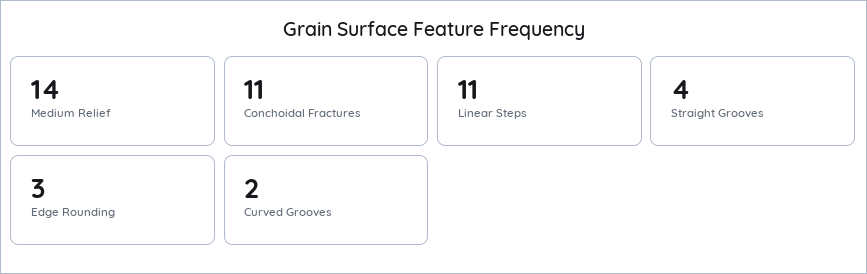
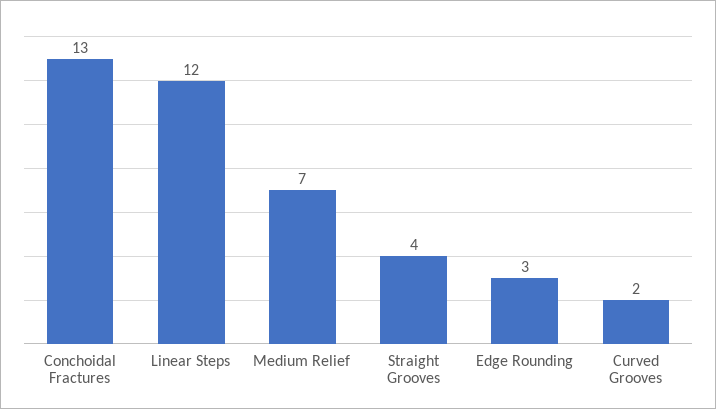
Medium Relief: 14 -> 7
Conchoidal Fractures: 11 -> 13
Linear Steps: 11 -> 12

